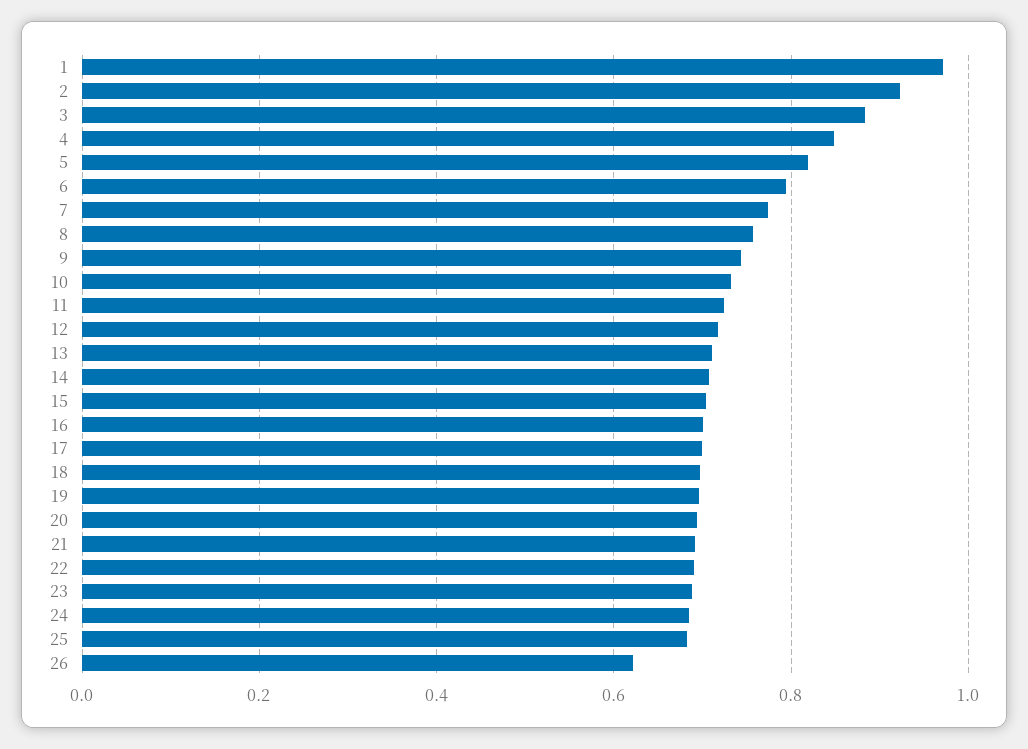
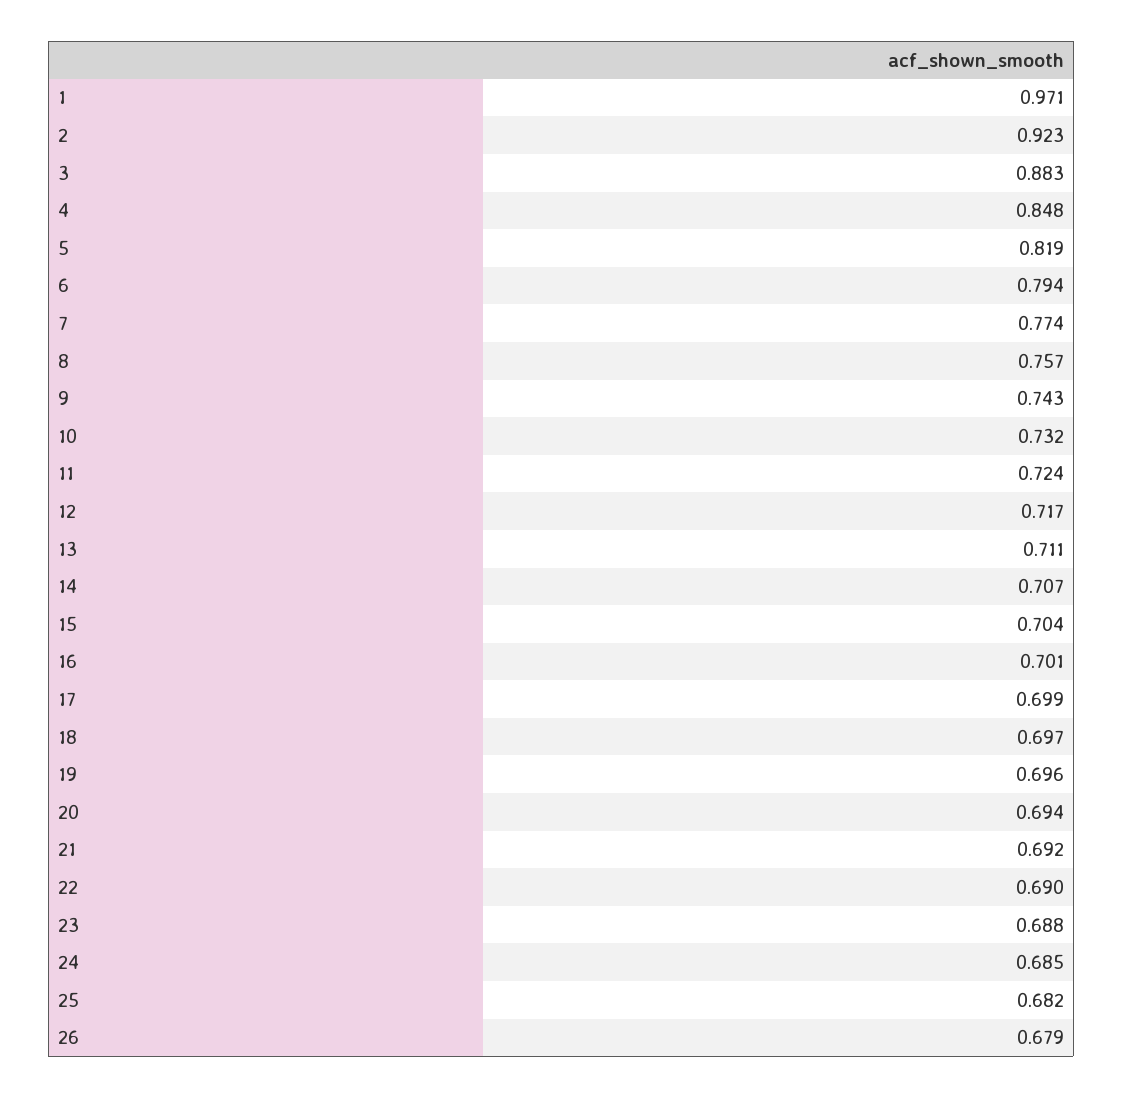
26: 0.62 -> 0.679

